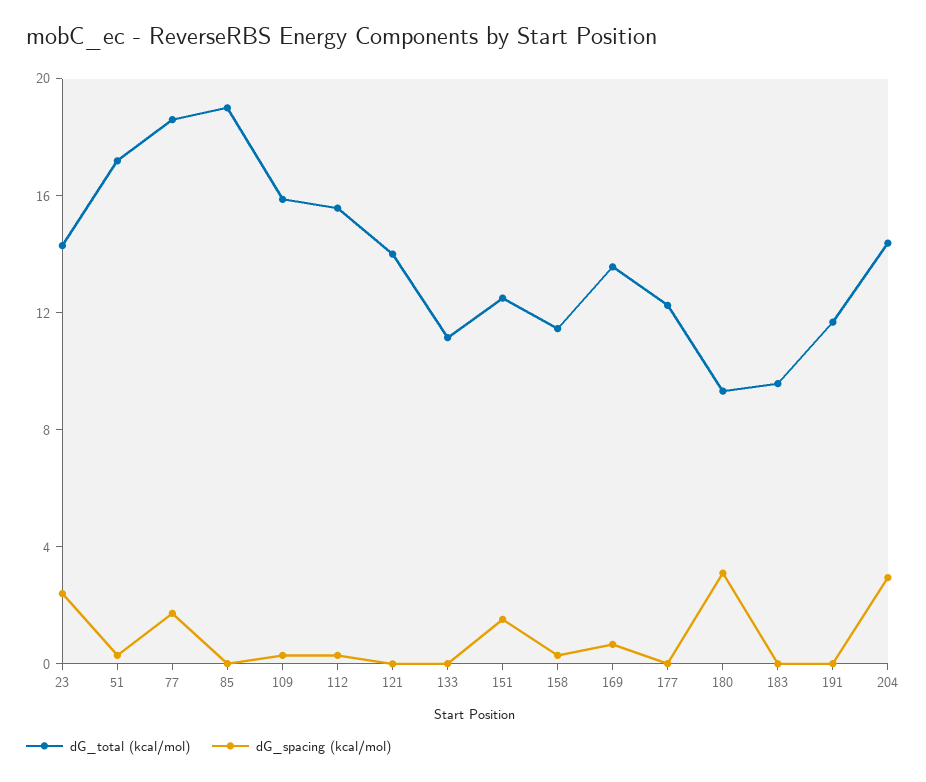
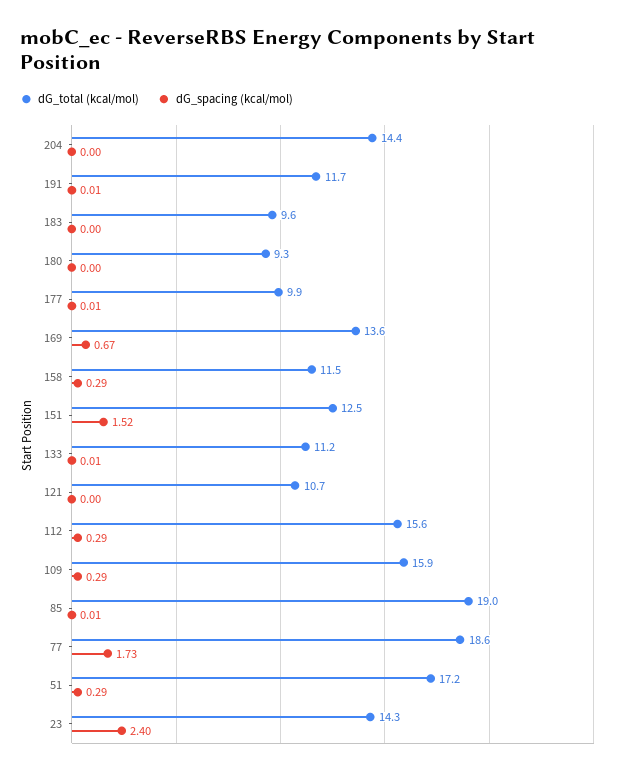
dG_total (kcal/mol), 121: 14 -> 10.7
dG_total (kcal/mol), 177: 12 -> 9.9
dG_spacing (kcal/mol), 180: 3 -> 0
dG_spacing (kcal/mol), 204: 3 -> 0

